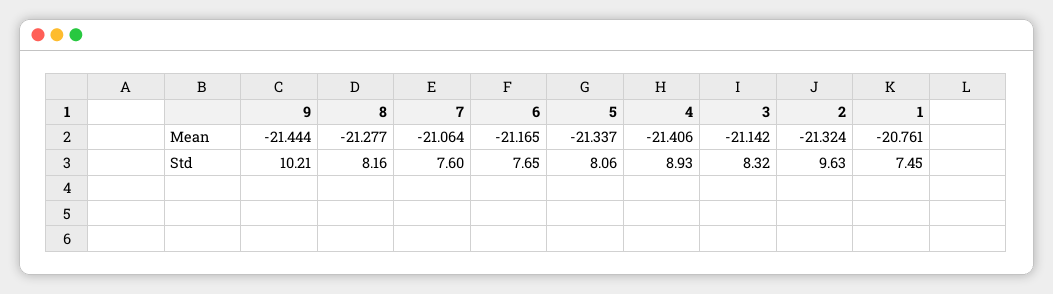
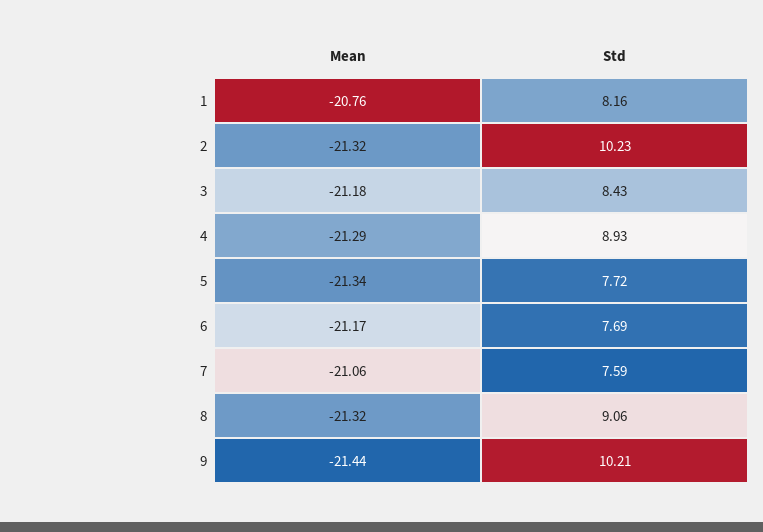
8, Mean: -21.277 -> -21.32
4, Mean: -21.406 -> -21.29
3, Mean: -21.142 -> -21.18
8, Std: 8.16 -> 9.06
7, Std: 7.6 -> 7.59
6, Std: 7.65 -> 7.69
5, Std: 8.06 -> 7.72
3, Std: 8.32 -> 8.43
2, Std: 9.63 -> 10.23
1, Std: 7.45 -> 8.16

